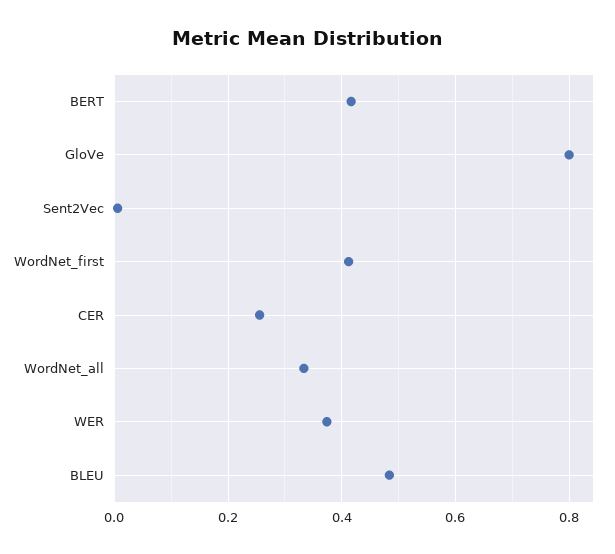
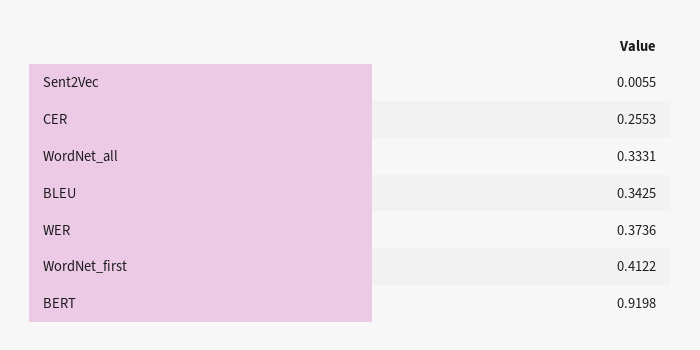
BERT: 0.42 -> 0.9198
GloVe: 0.8 -> none
BLEU: 0.48 -> 0.3425

